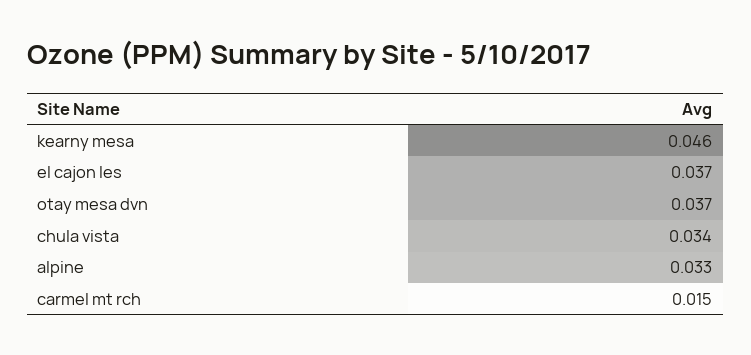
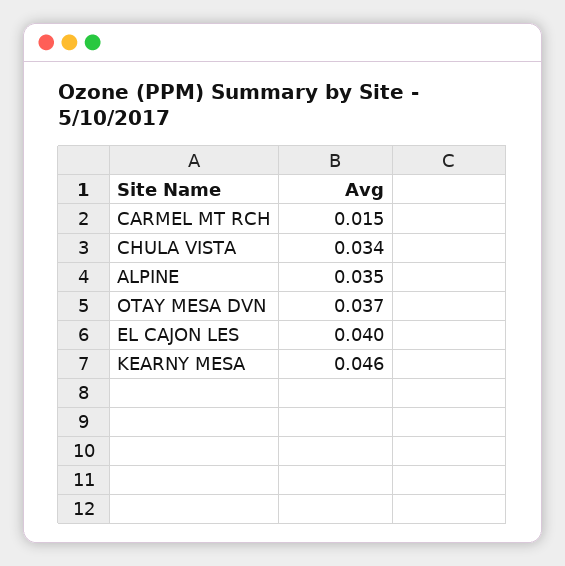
el cajon les: 0.037 -> 0.04
alpine: 0.033 -> 0.035

